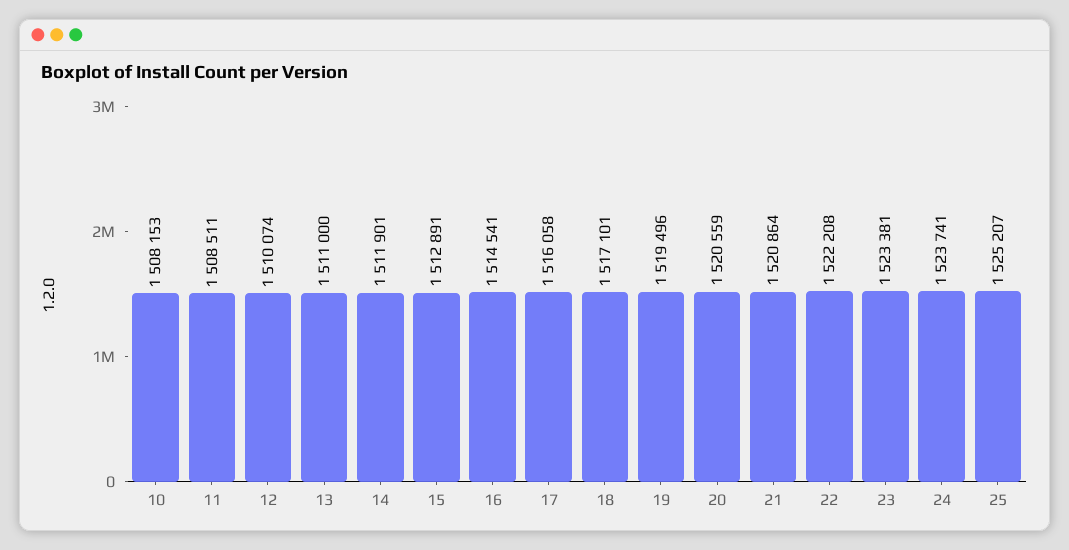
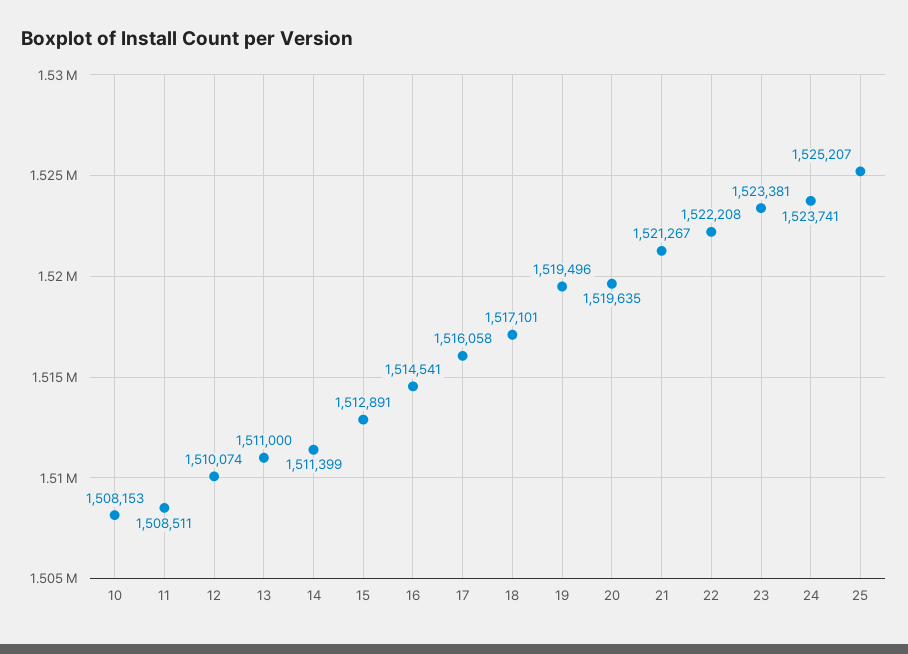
14: 1511901 -> 1511399
20: 1520559 -> 1519635
21: 1520864 -> 1521267

